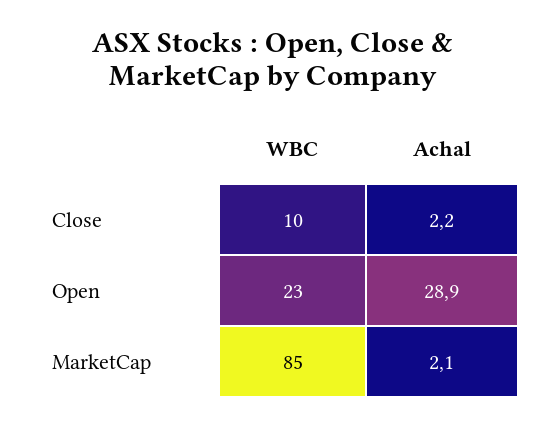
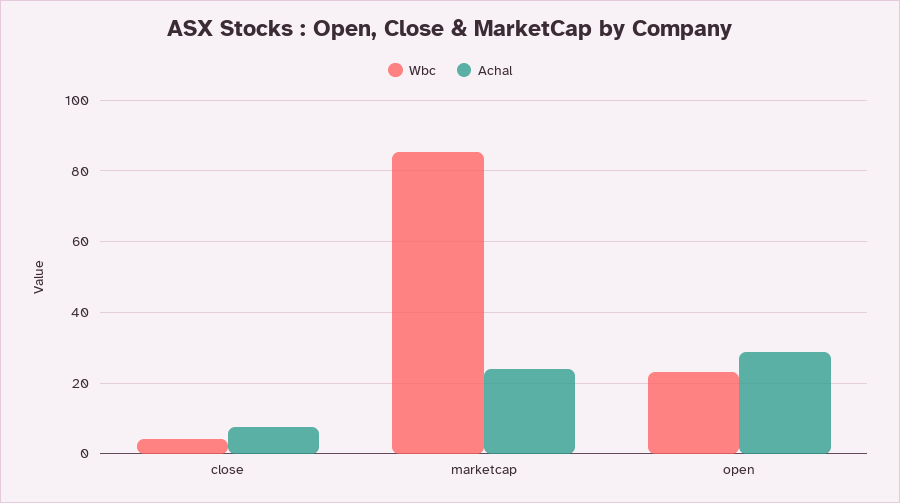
WBC, Close: 10 -> 4
Achal, Close: 2.2 -> 8
Achal, MarketCap: 2.1 -> 24

